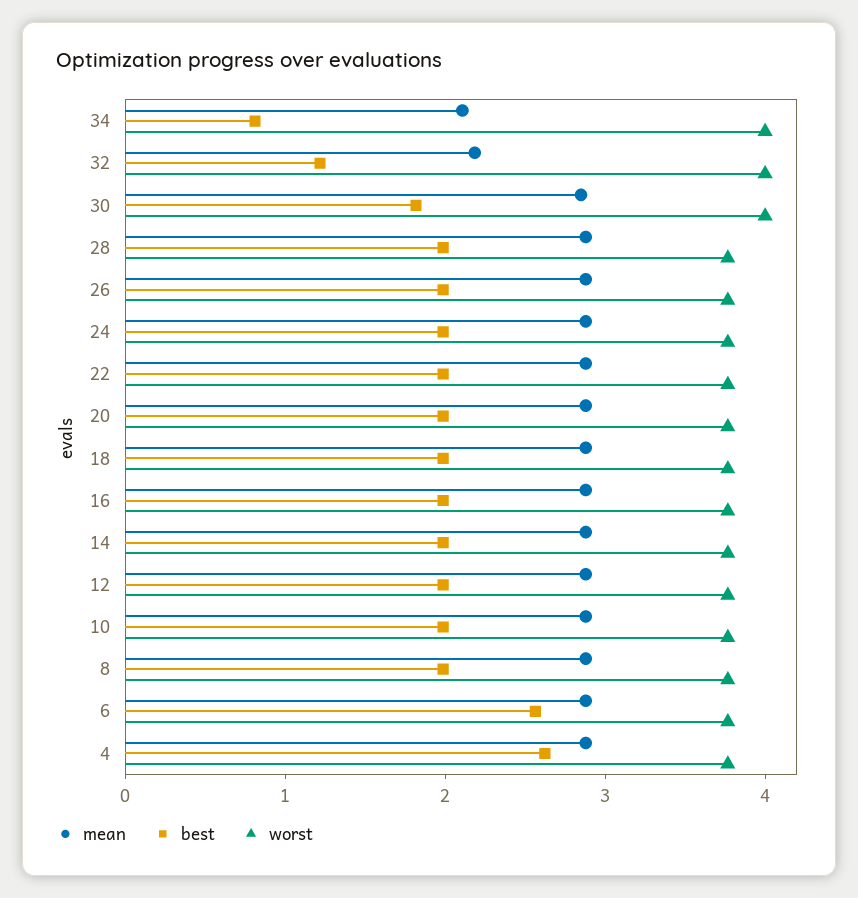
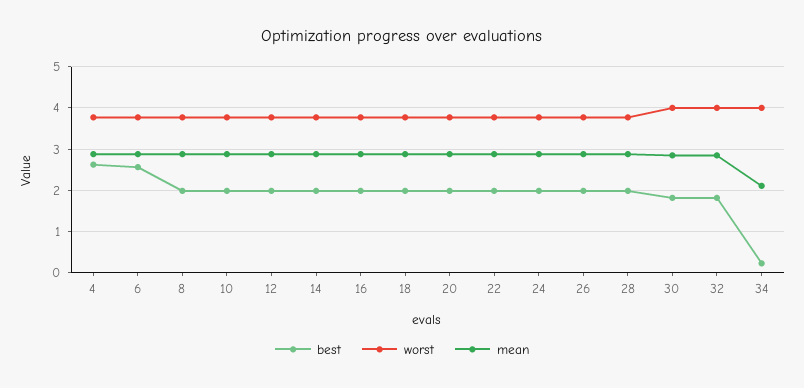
best, 34: 0.8 -> 0.2
mean, 32: 2.2 -> 2.8
best, 32: 1.2 -> 1.8

